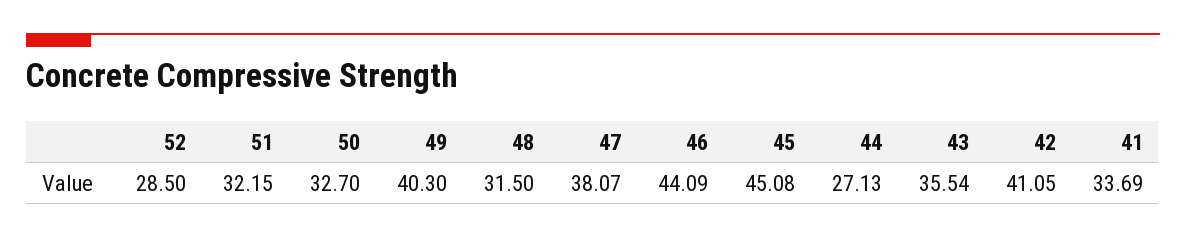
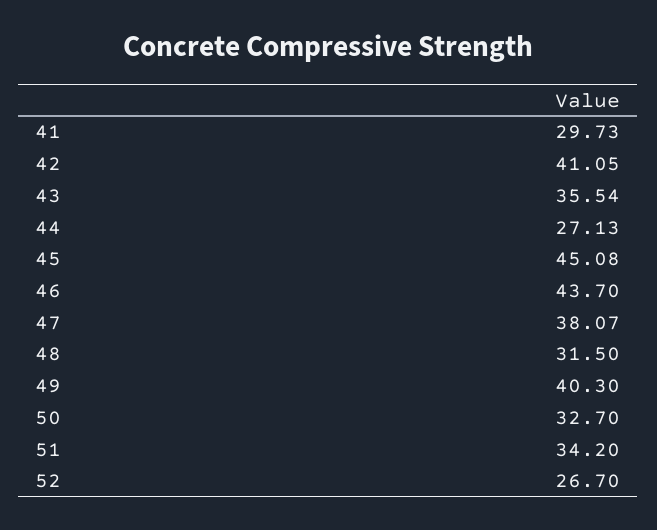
52: 28.5 -> 26.7
51: 32.15 -> 34.2
46: 44.09 -> 43.7
41: 33.69 -> 29.73

